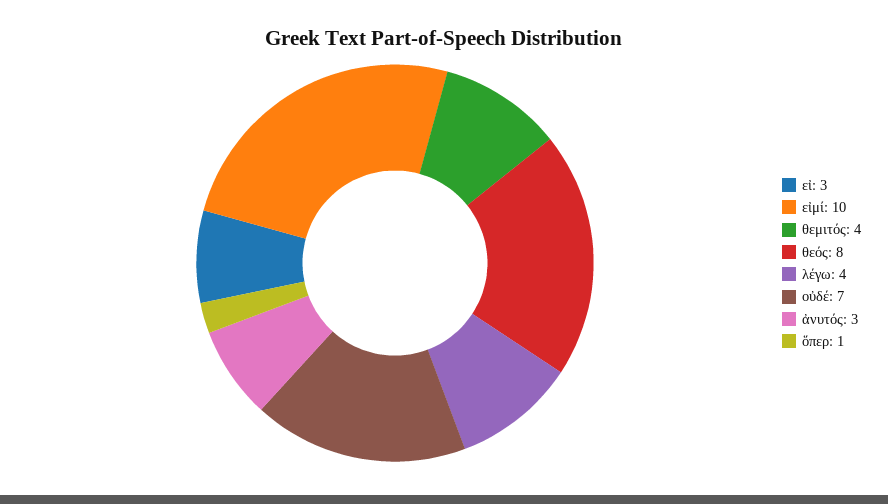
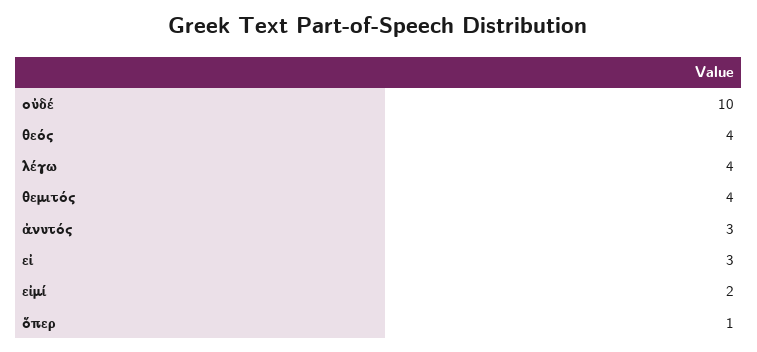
εἰμί: 10 -> 2
θεός: 8 -> 4
οὐδέ: 7 -> 10

